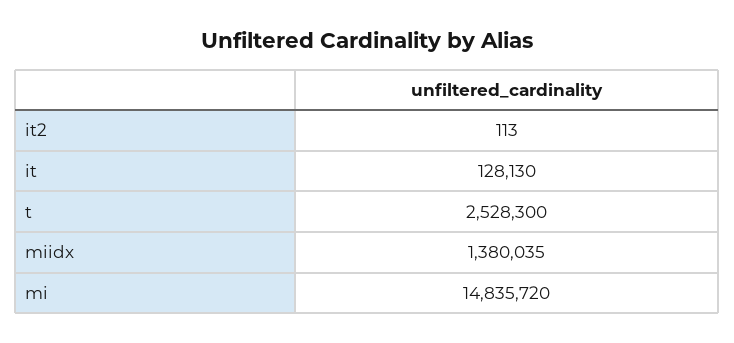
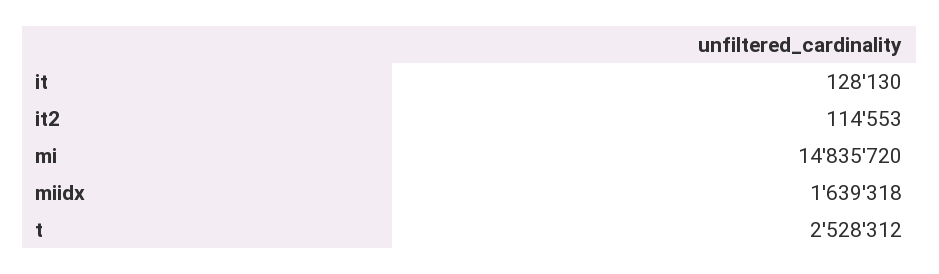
it2: 113 -> 114553
t: 2528300 -> 2528312
miidx: 1380035 -> 1639318

